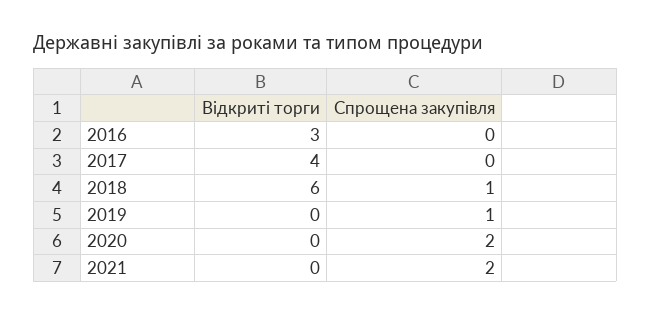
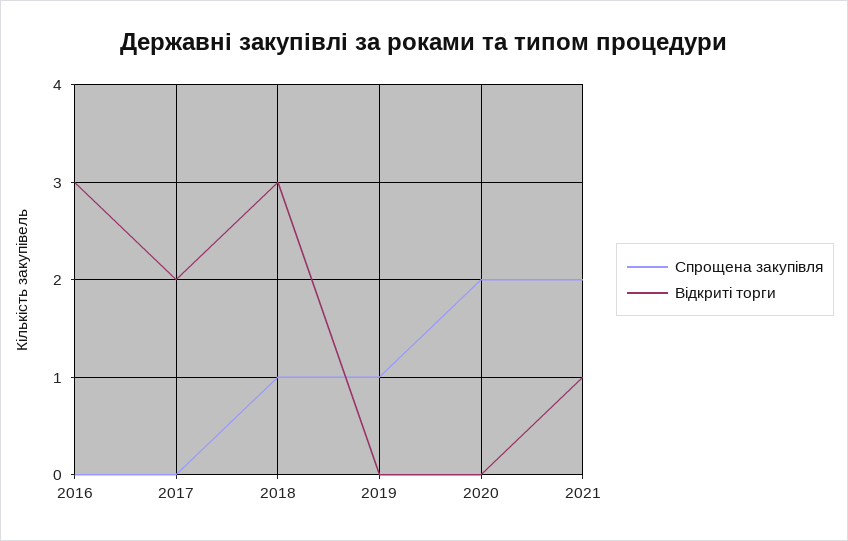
Відкриті торги, 2017: 4 -> 2
Відкриті торги, 2018: 6 -> 3
Відкриті торги, 2021: 0 -> 1

